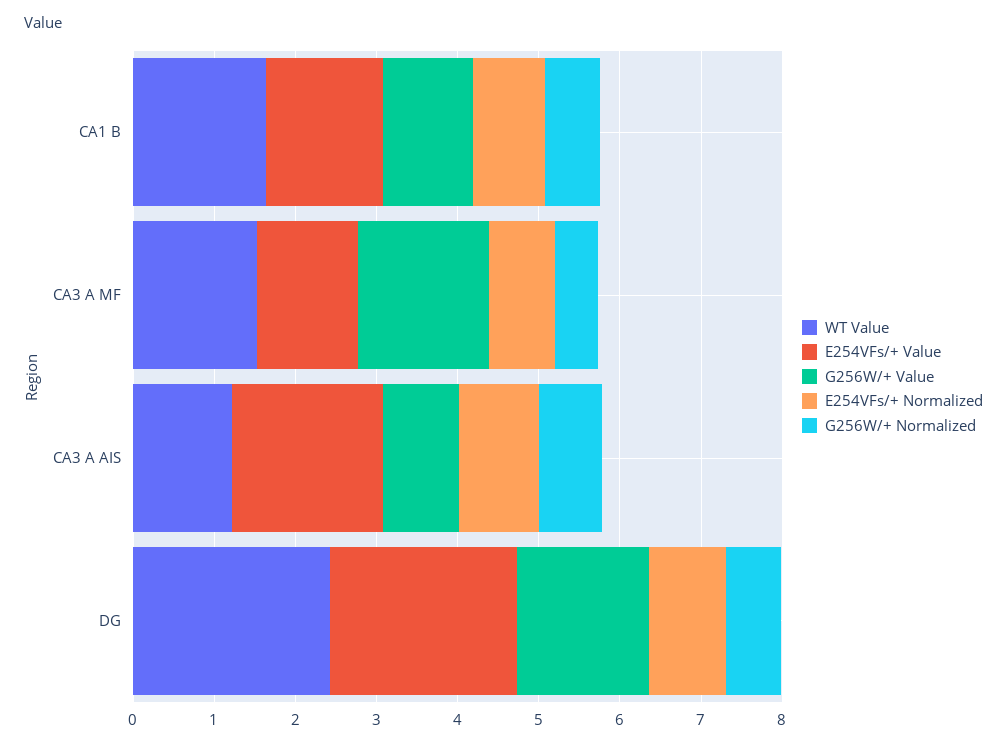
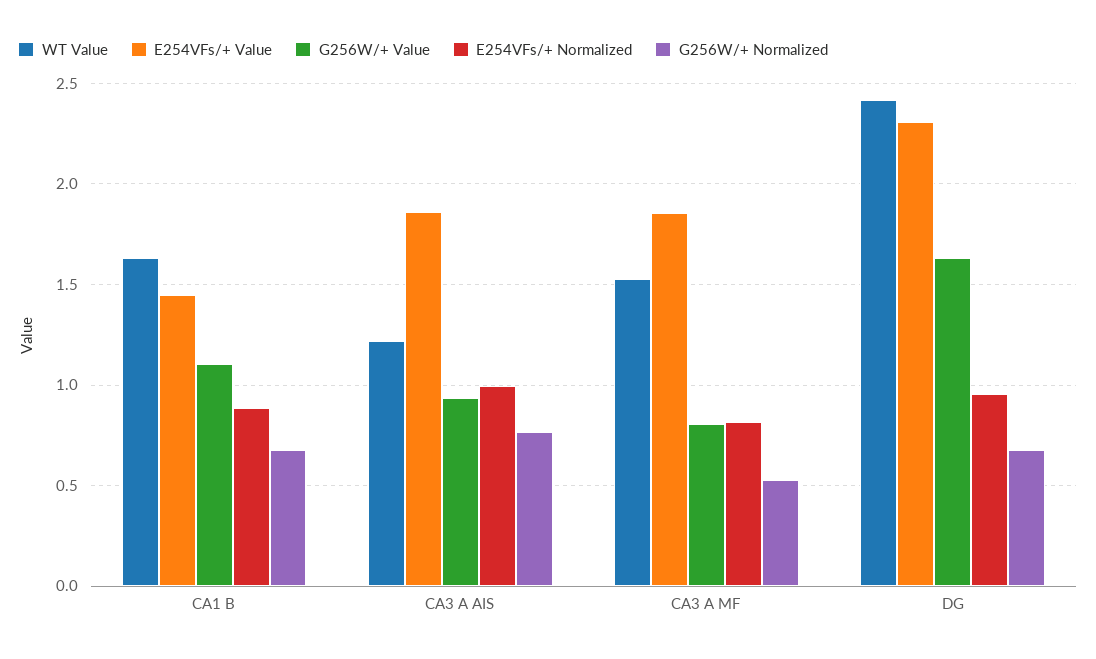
E254VFs/+ Value, CA3 A MF: 1.2 -> 1.85
G256W/+ Value, CA3 A MF: 1.6 -> 0.8

